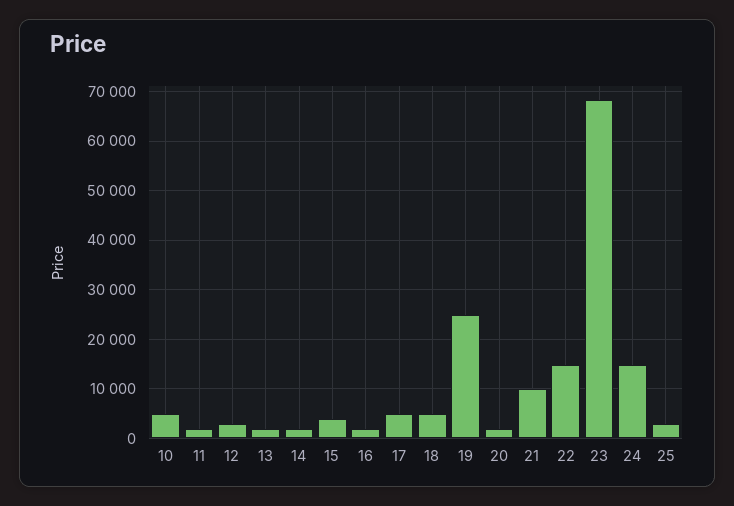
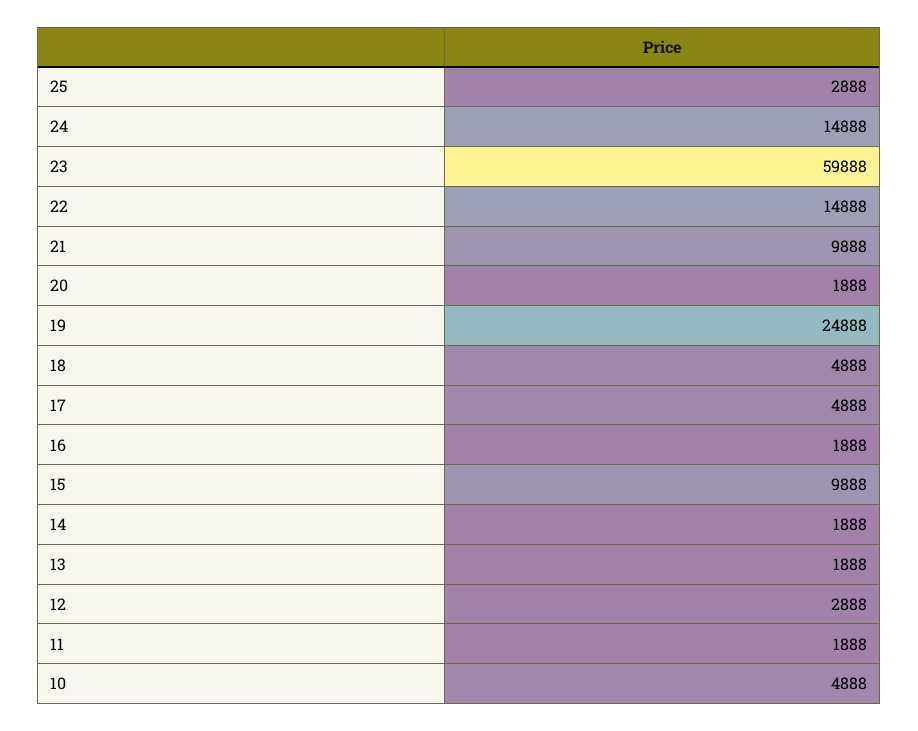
15: 4000 -> 9888
23: 68000 -> 59888

